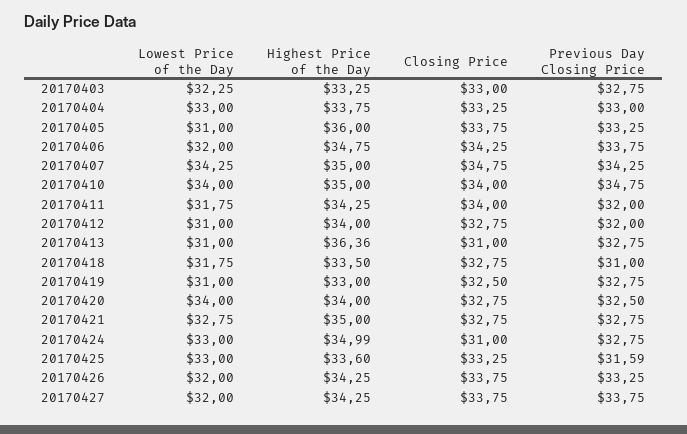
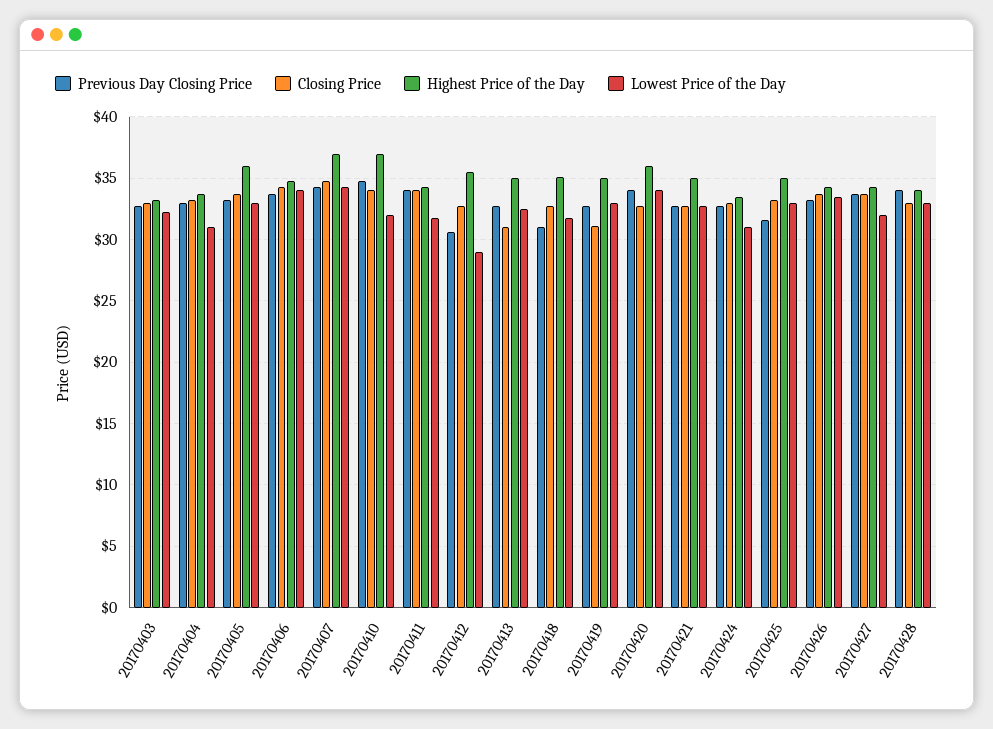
Lowest Price of the Day, 20170404: 33 -> 31
Lowest Price of the Day, 20170405: 31 -> 33
Lowest Price of the Day, 20170406: 32 -> 34
Highest Price of the Day, 20170407: 35 -> 37
Lowest Price of the Day, 20170410: 34 -> 32
Highest Price of the Day, 20170410: 35 -> 37
Previous Day Closing Price, 20170411: 32 -> 34
Lowest Price of the Day, 20170412: 31 -> 29
Highest Price of the Day, 20170412: 34 -> 35.5
Previous Day Closing Price, 20170412: 32 -> 30.5
Lowest Price of the Day, 20170413: 31 -> 32.5
Highest Price of the Day, 20170413: 36.36 -> 35
Highest Price of the Day, 20170418: 33.5 -> 35
Lowest Price of the Day, 20170419: 31 -> 33
Highest Price of the Day, 20170419: 33 -> 35
Closing Price, 20170419: 32.5 -> 31
Highest Price of the Day, 20170420: 34 -> 36
Previous Day Closing Price, 20170420: 32.5 -> 34
Lowest Price of the Day, 20170424: 33 -> 31
Highest Price of the Day, 20170424: 34.99 -> 33.5
Closing Price, 20170424: 31 -> 33
Highest Price of the Day, 20170425: 33.6 -> 35
Lowest Price of the Day, 20170426: 32 -> 33.5
Previous Day Closing Price, 20170428: none -> 34
Closing Price, 20170428: none -> 33
Highest Price of the Day, 20170428: none -> 34
Lowest Price of the Day, 20170428: none -> 33

